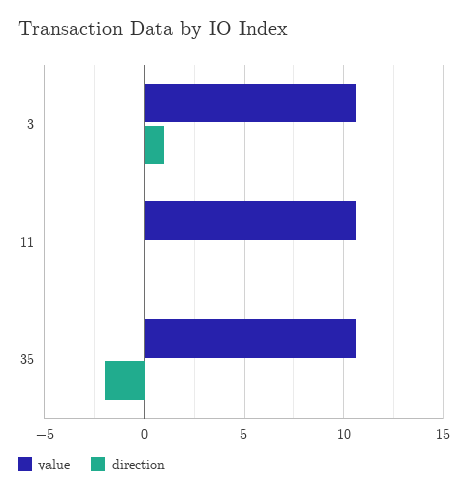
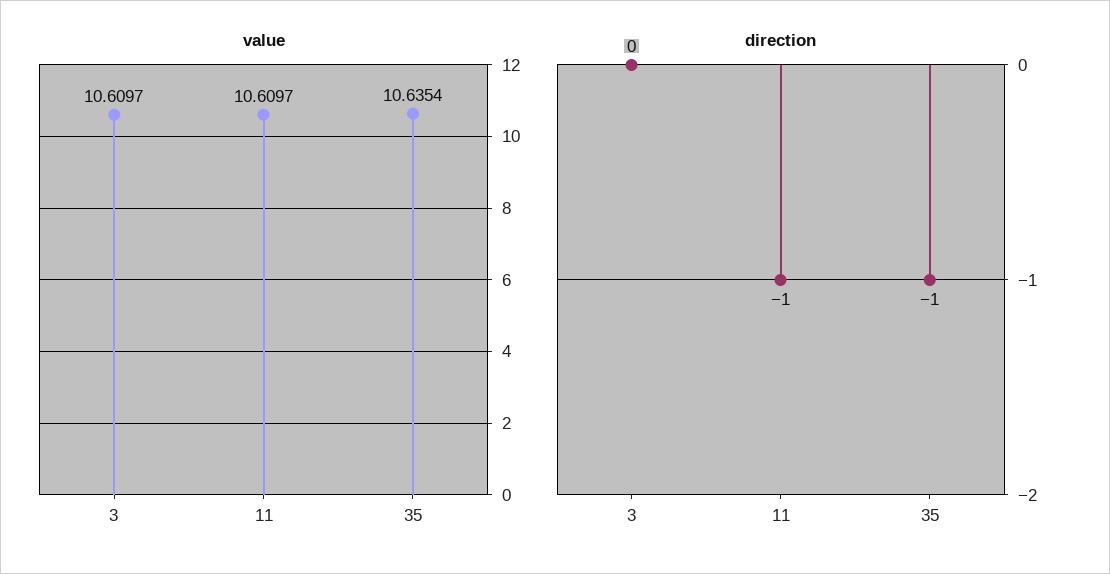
direction, 3: 1 -> 0
direction, 11: 0 -> -1
direction, 35: -2 -> -1

